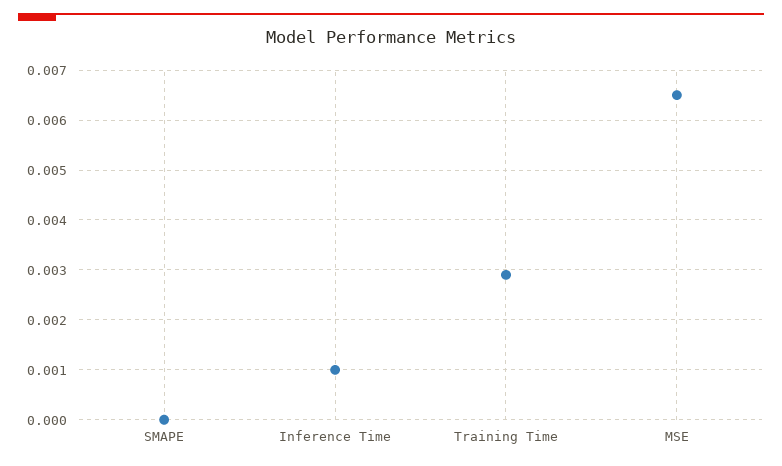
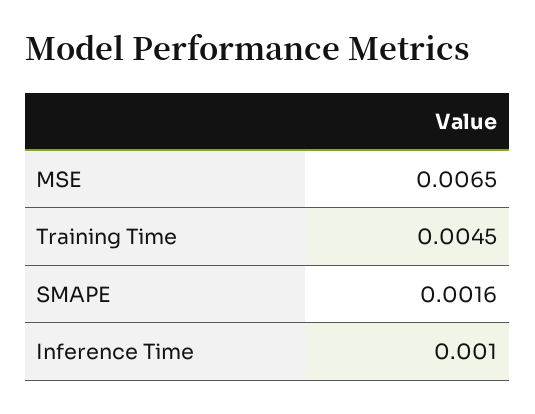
SMAPE: 0 -> 0.0016
Training Time: 0.003 -> 0.0045

